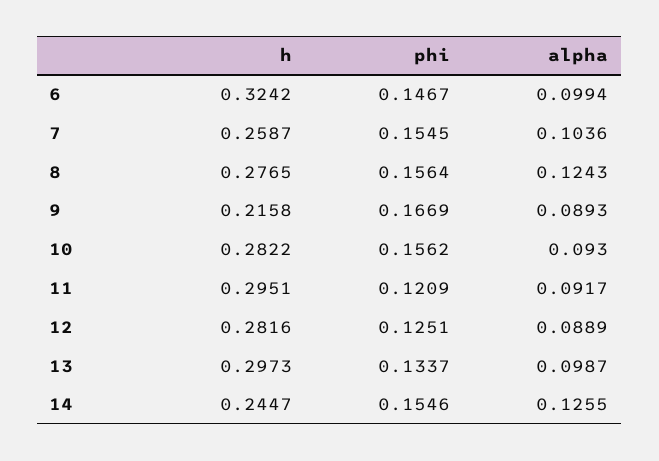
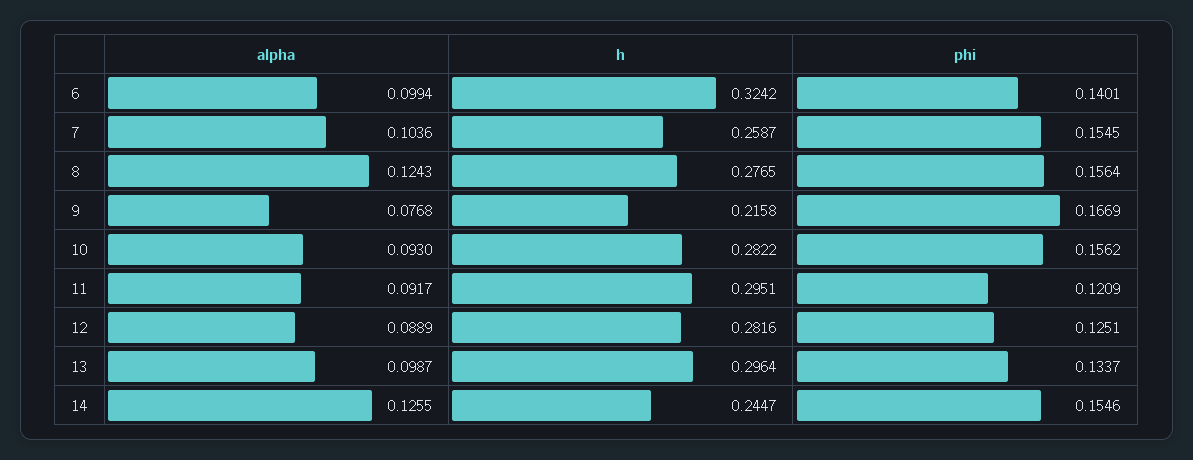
phi, 6: 0.1467 -> 0.1401
alpha, 9: 0.0893 -> 0.0768
h, 13: 0.2973 -> 0.2964

